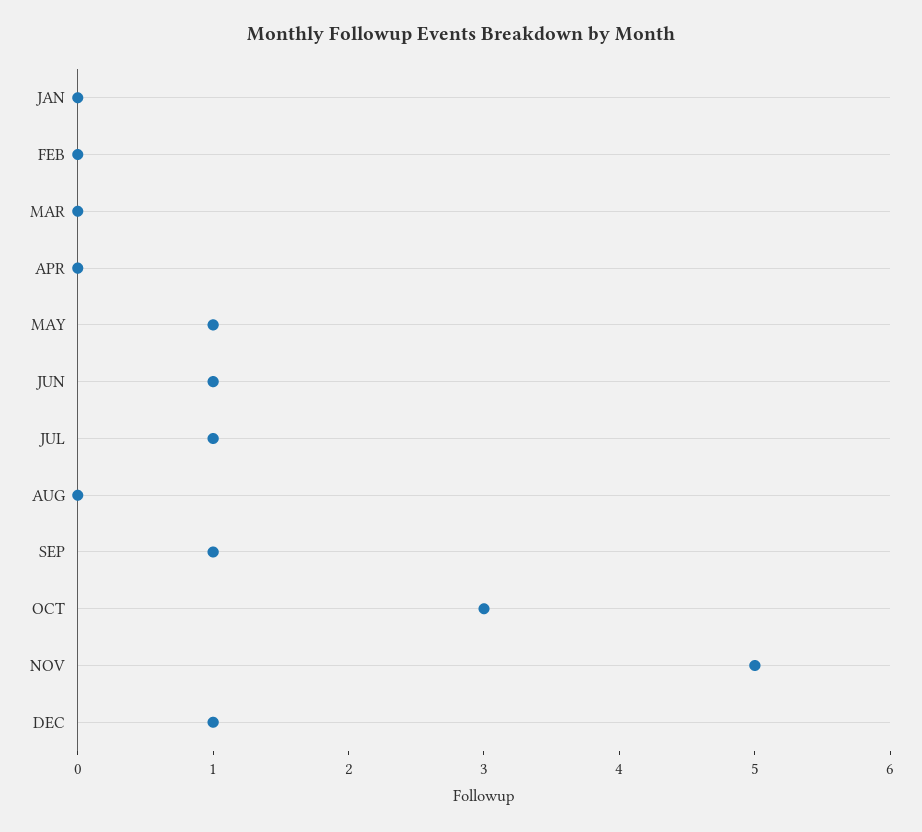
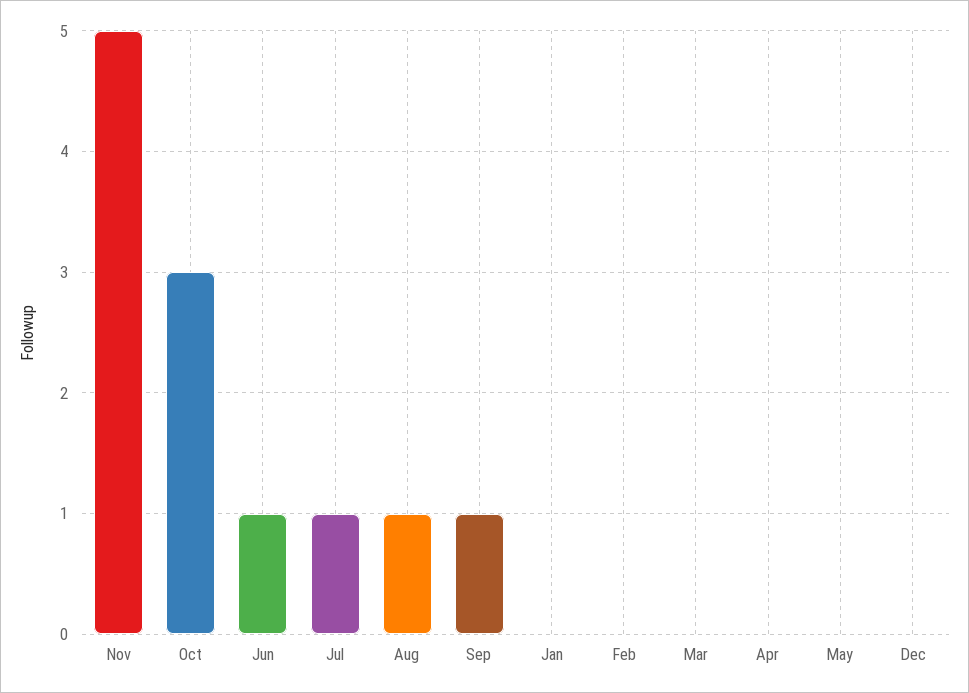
MAY: 1 -> 0
AUG: 0 -> 1
DEC: 1 -> 0

